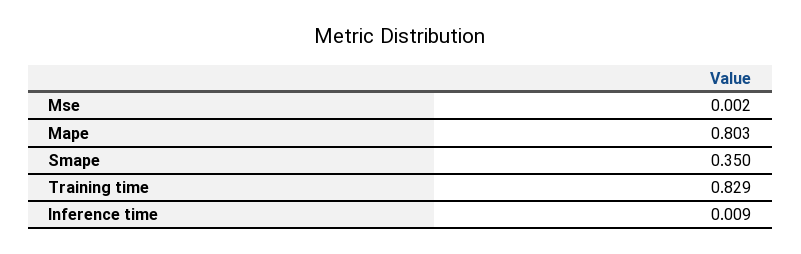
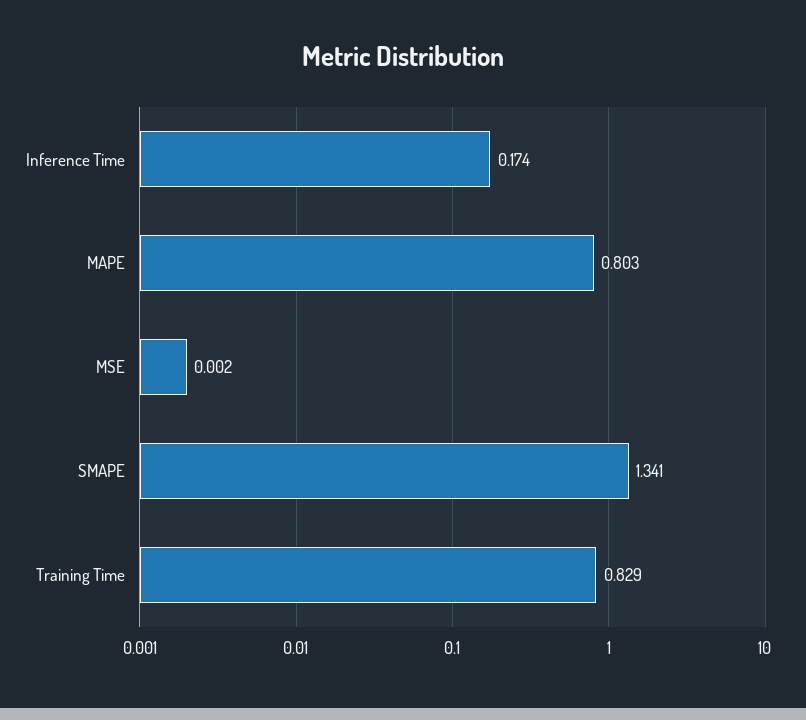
Smape: 0.35 -> 1.341
Inference time: 0.009 -> 0.174

